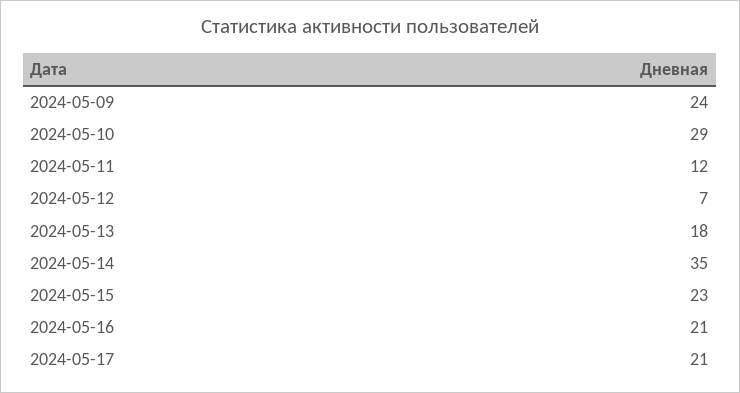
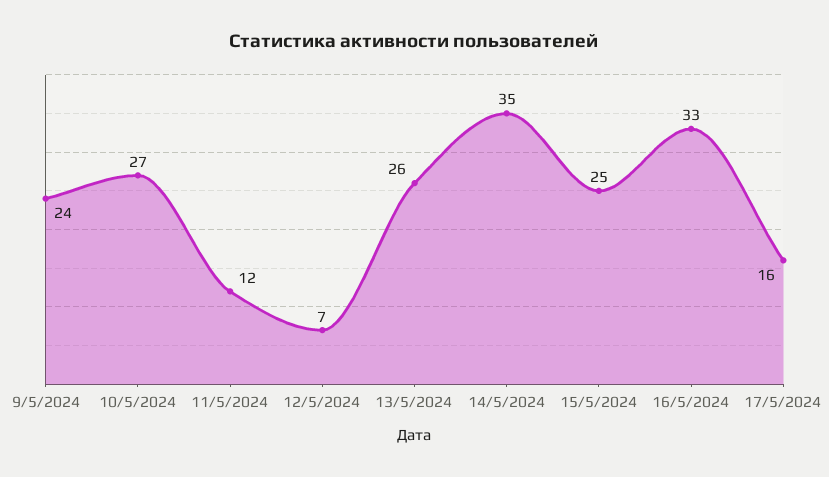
2024-05-10: 29 -> 27
2024-05-13: 18 -> 26
2024-05-15: 23 -> 25
2024-05-16: 21 -> 33
2024-05-17: 21 -> 16

